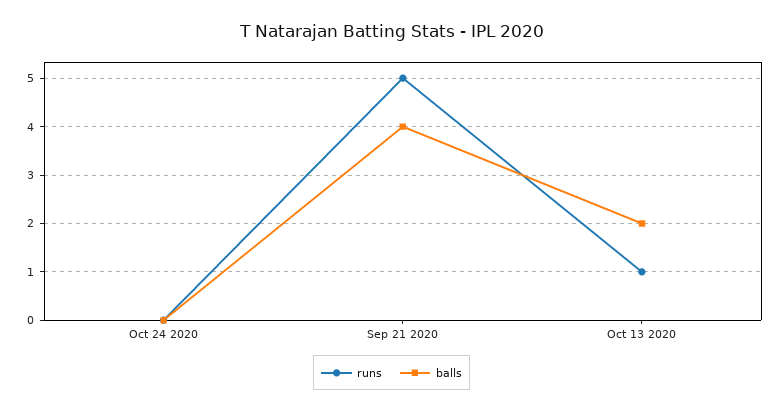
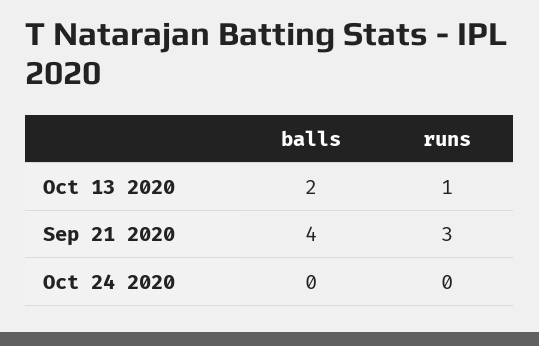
runs, Sep 21 2020: 5 -> 3

